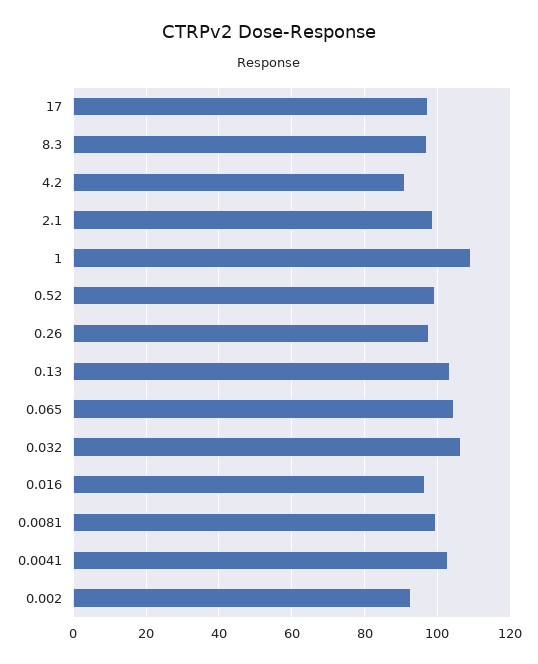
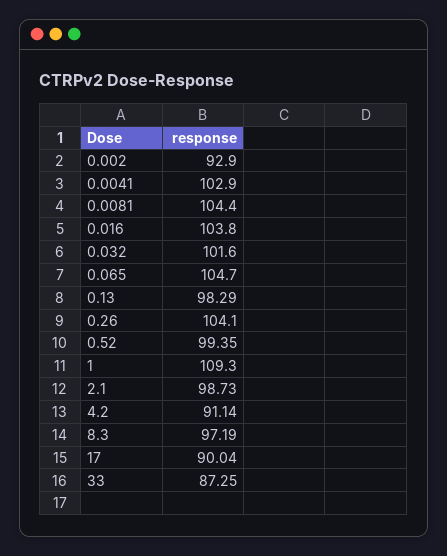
17: 98 -> 90.04
0.26: 98 -> 104.1
0.13: 104 -> 98.29
0.032: 106 -> 101.6
0.016: 96 -> 103.8
0.0081: 100 -> 104.4
33: none -> 87.25

